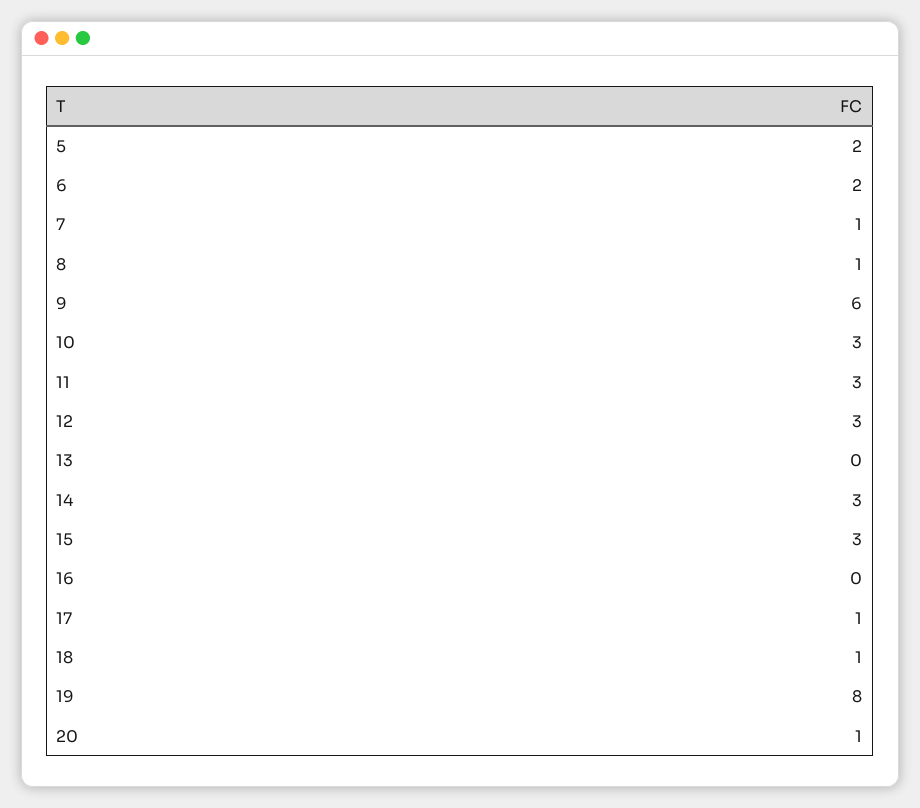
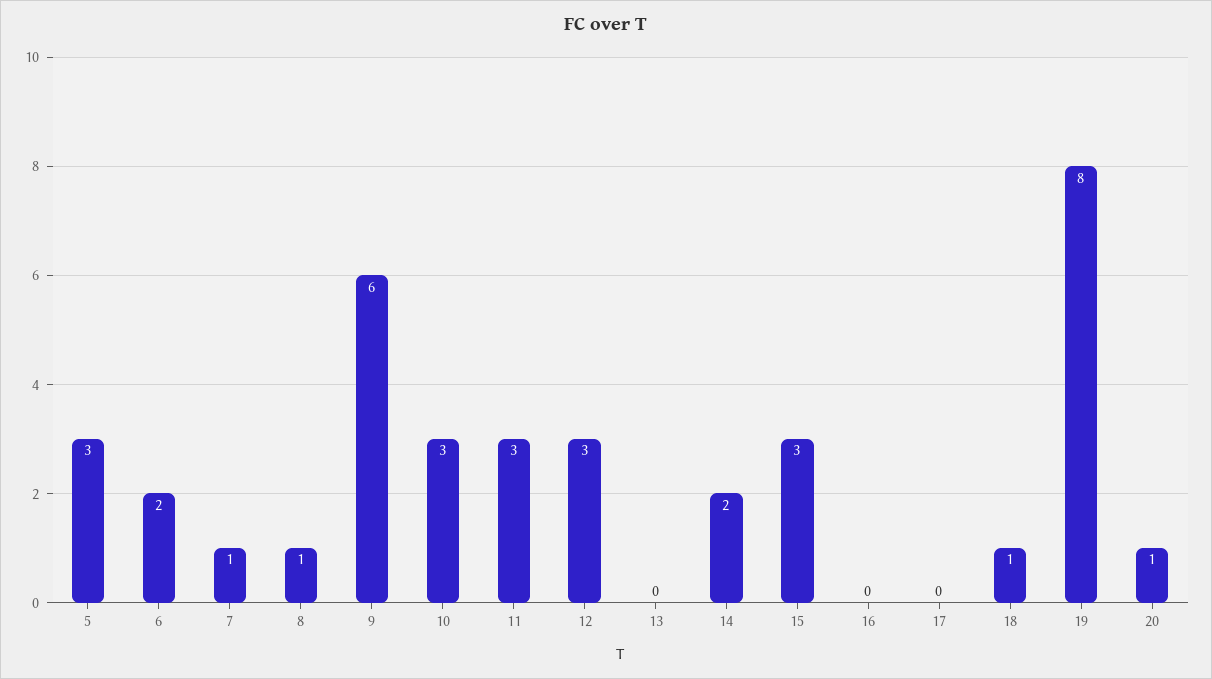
5: 2 -> 3
14: 3 -> 2
17: 1 -> 0

